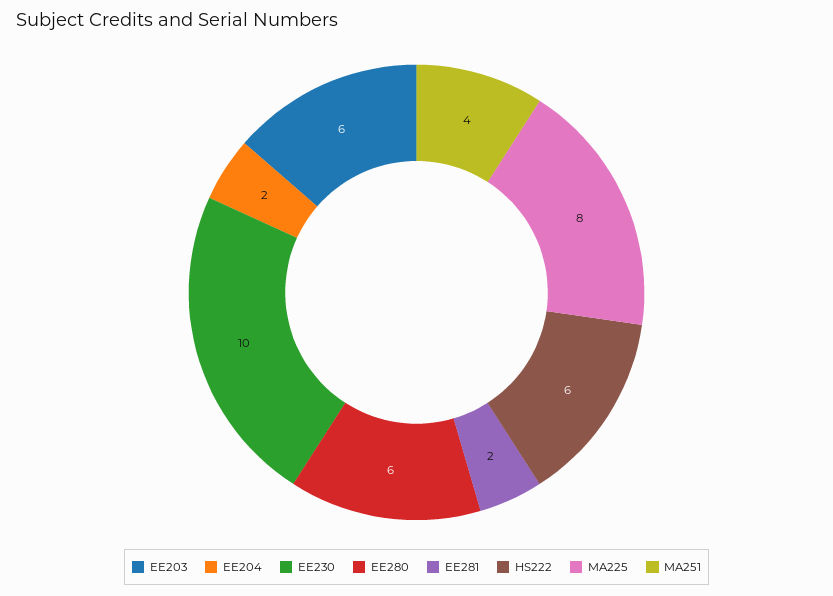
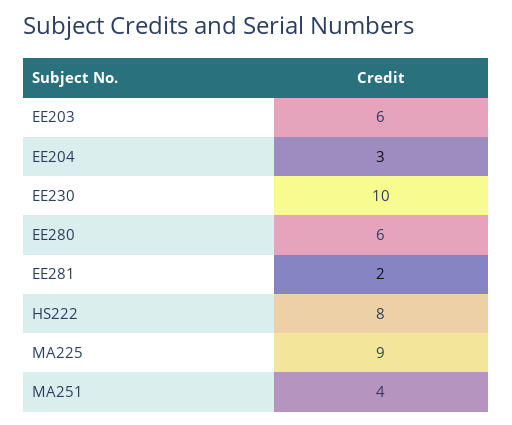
EE204: 2 -> 3
HS222: 6 -> 8
MA225: 8 -> 9

